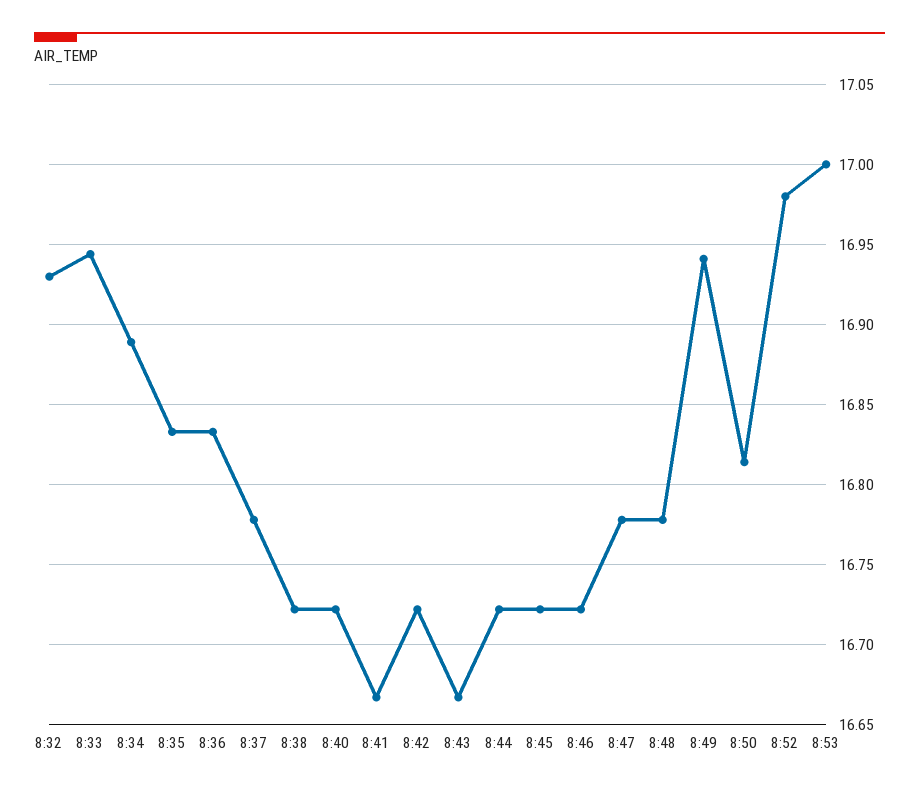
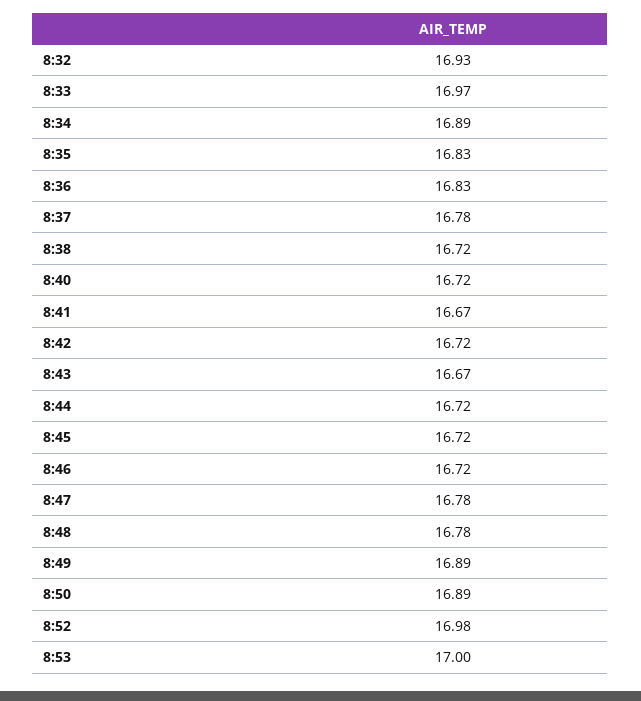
8:33: 16.945 -> 16.97
8:49: 16.94 -> 16.89
8:50: 16.815 -> 16.89

